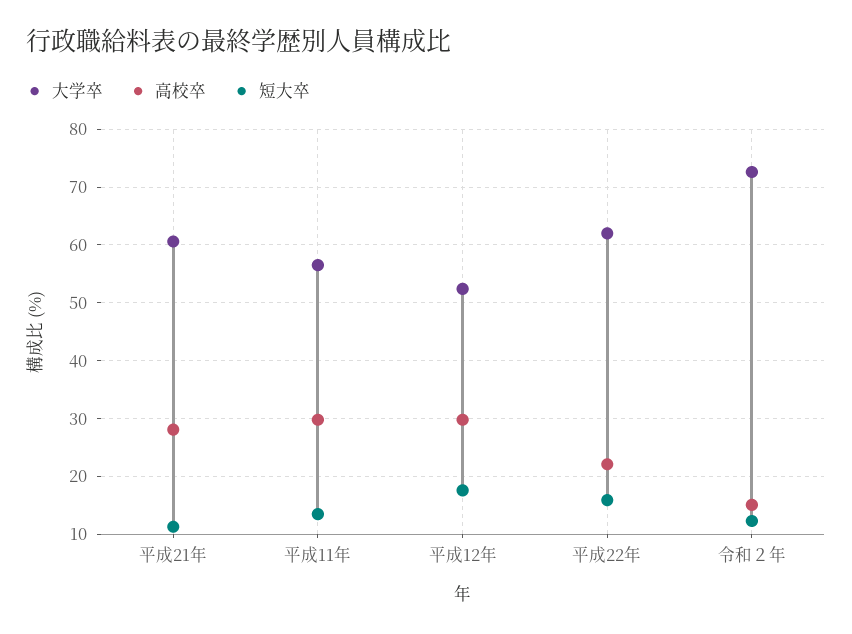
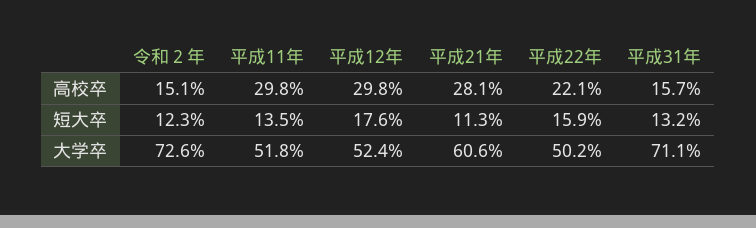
大学卒, 平成11年: 56 -> 51.8
大学卒, 平成22年: 62 -> 50.2
高校卒, 平成31年: none -> 15.7
短大卒, 平成31年: none -> 13.2
大学卒, 平成31年: none -> 71.1

